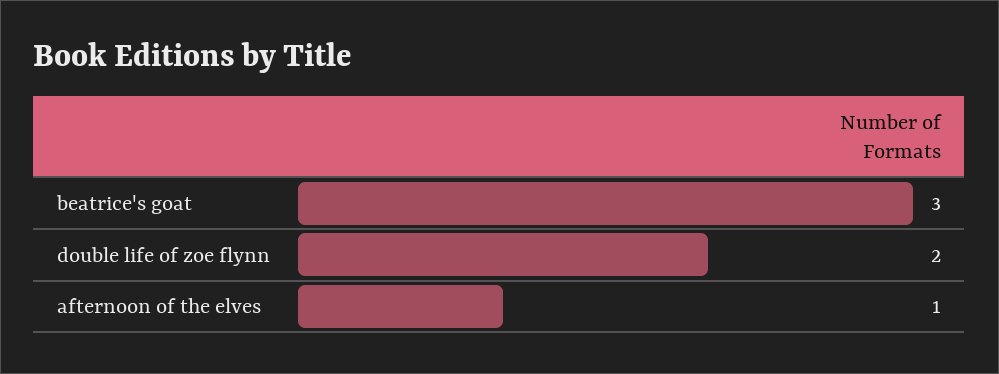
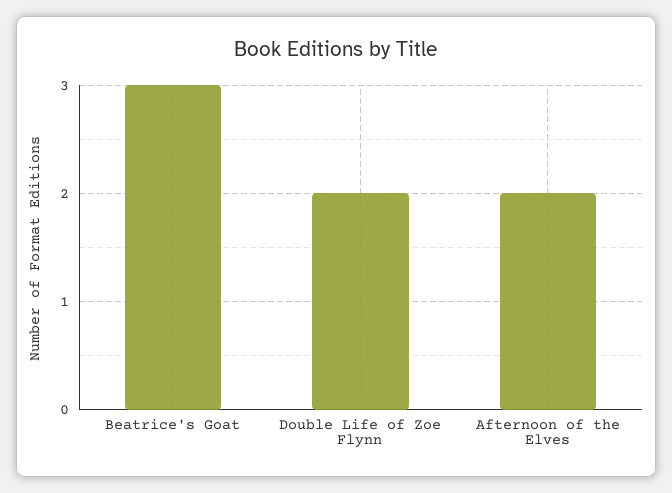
afternoon of the elves: 1 -> 2

